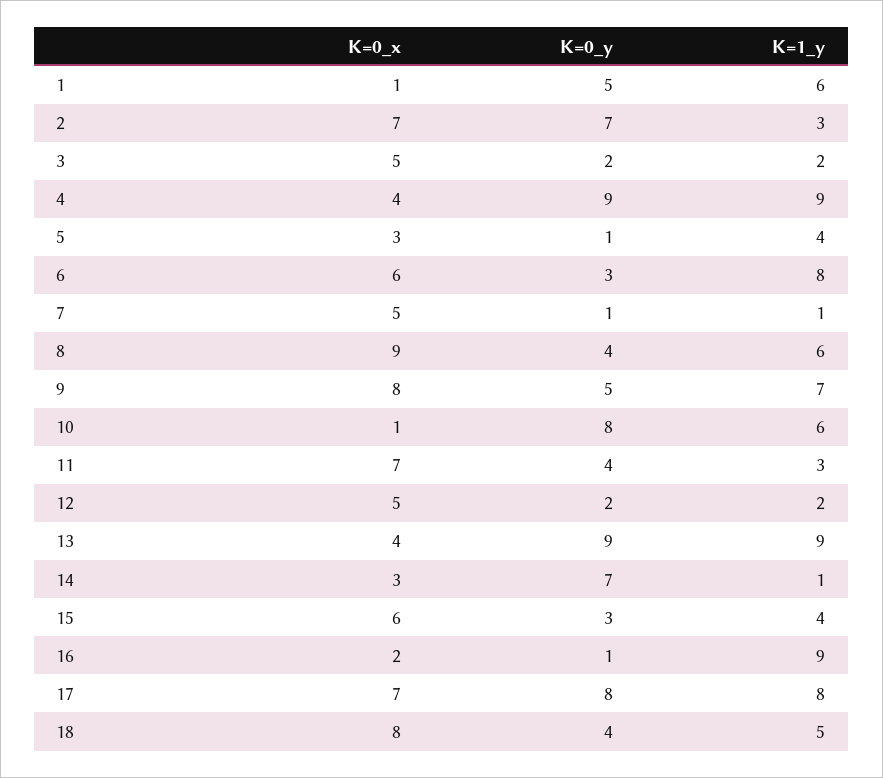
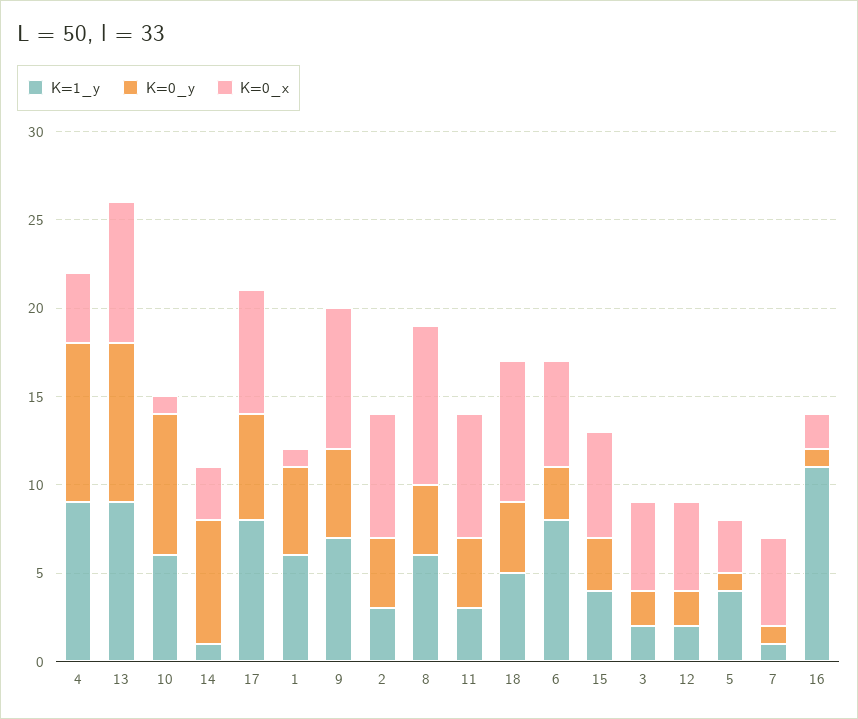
K=0_y, 2: 7 -> 4
K=0_x, 13: 4 -> 8
K=1_y, 16: 9 -> 11
K=0_y, 17: 8 -> 6

